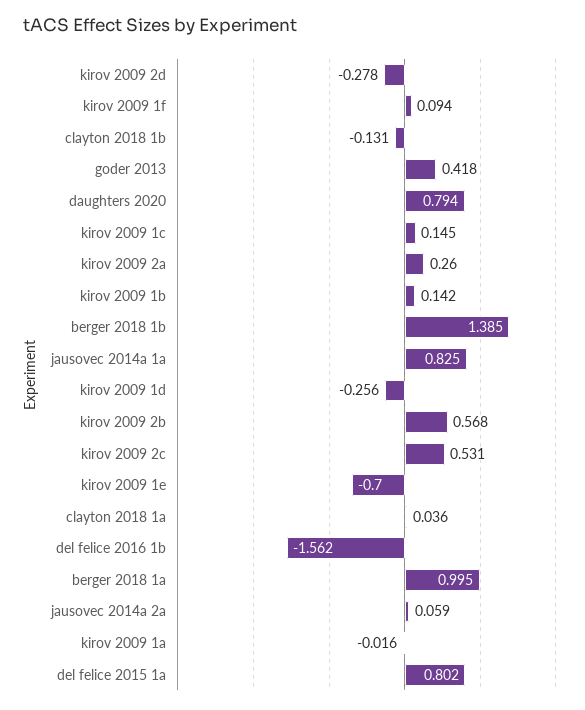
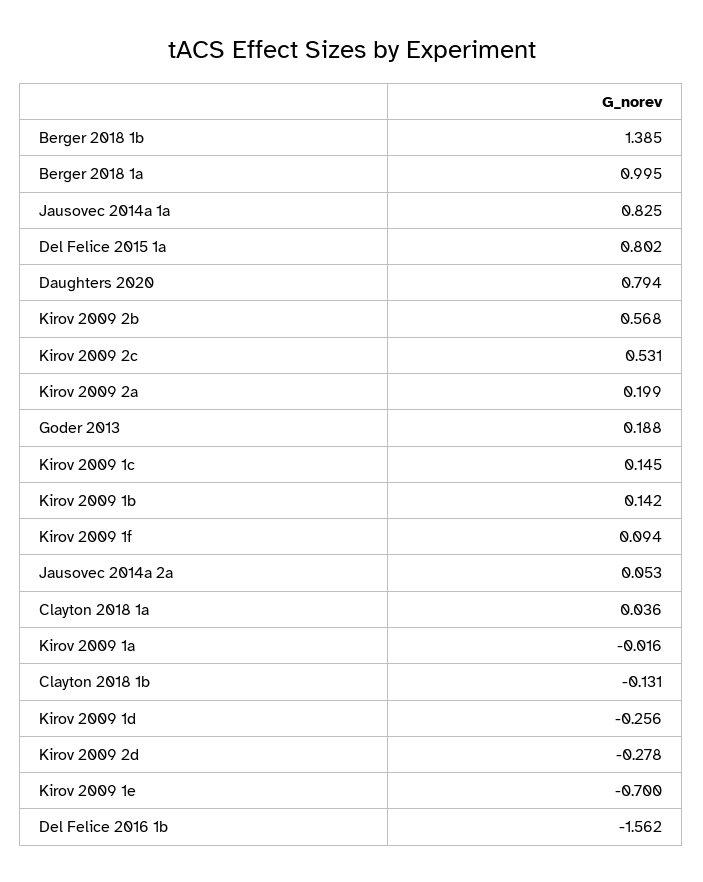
goder 2013: 0.418 -> 0.188
kirov 2009 2a: 0.26 -> 0.199
jausovec 2014a 2a: 0.059 -> 0.053

